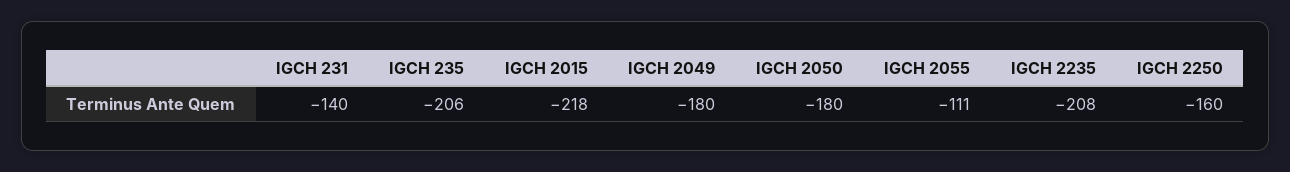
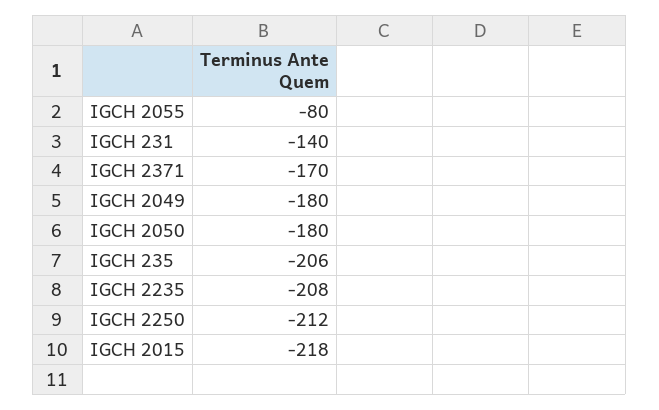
IGCH 2055: -111 -> -80
IGCH 2250: -160 -> -212
IGCH 2371: none -> -170

